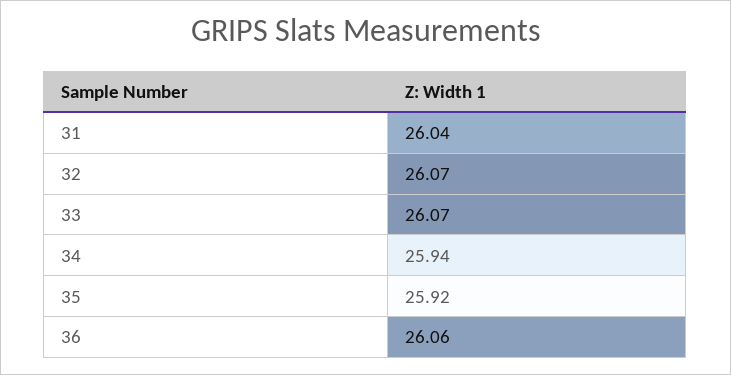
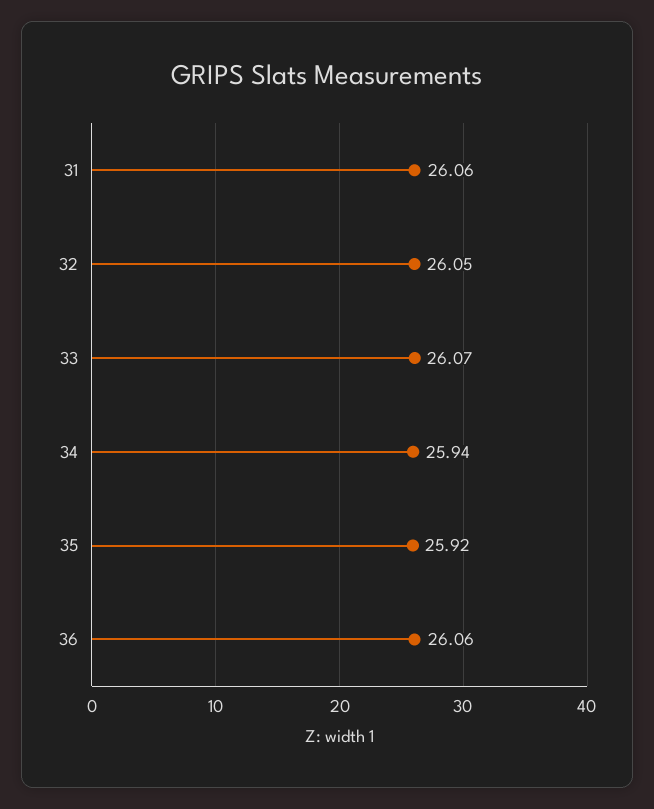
31: 26.04 -> 26.06
32: 26.07 -> 26.05

